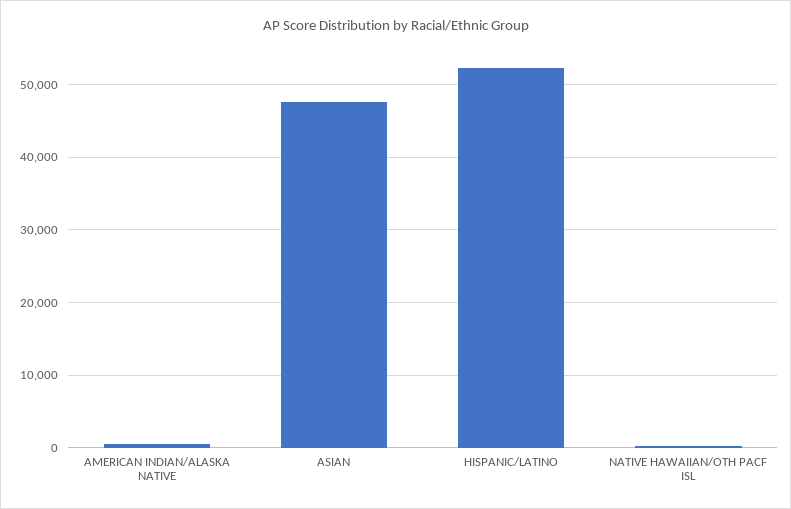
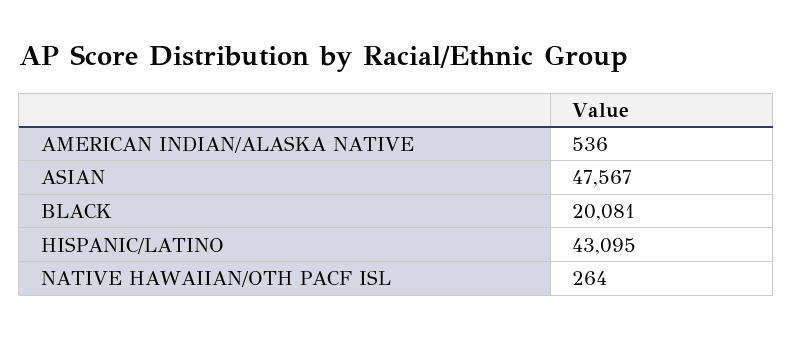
HISPANIC/LATINO: 52000 -> 43095
BLACK: none -> 20081

